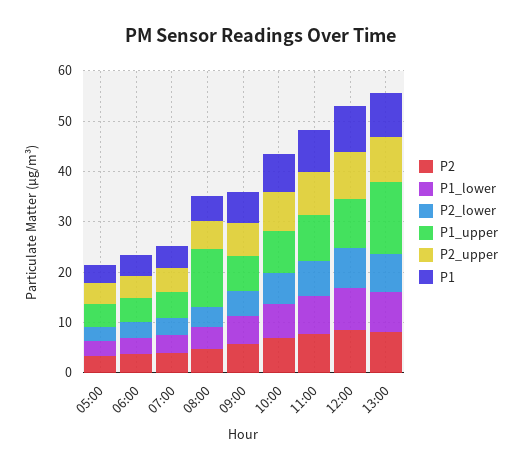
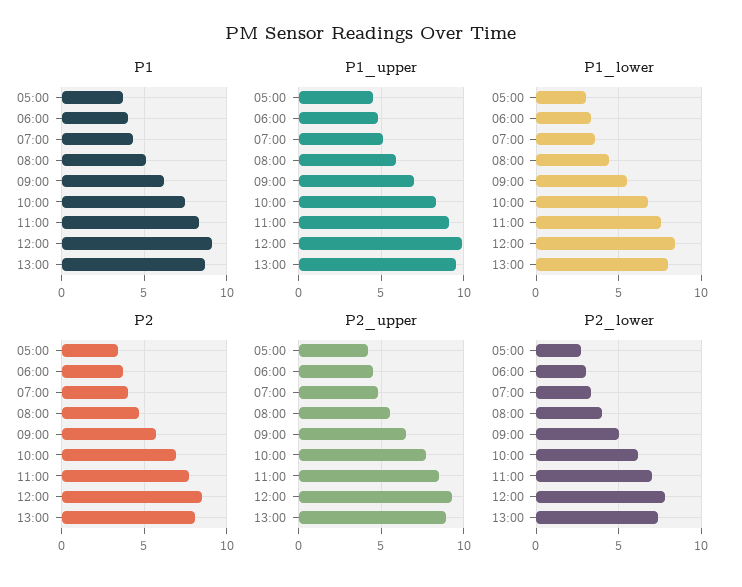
P1_upper, 08:00: 12 -> 6
P1_upper, 13:00: 14 -> 9.5

